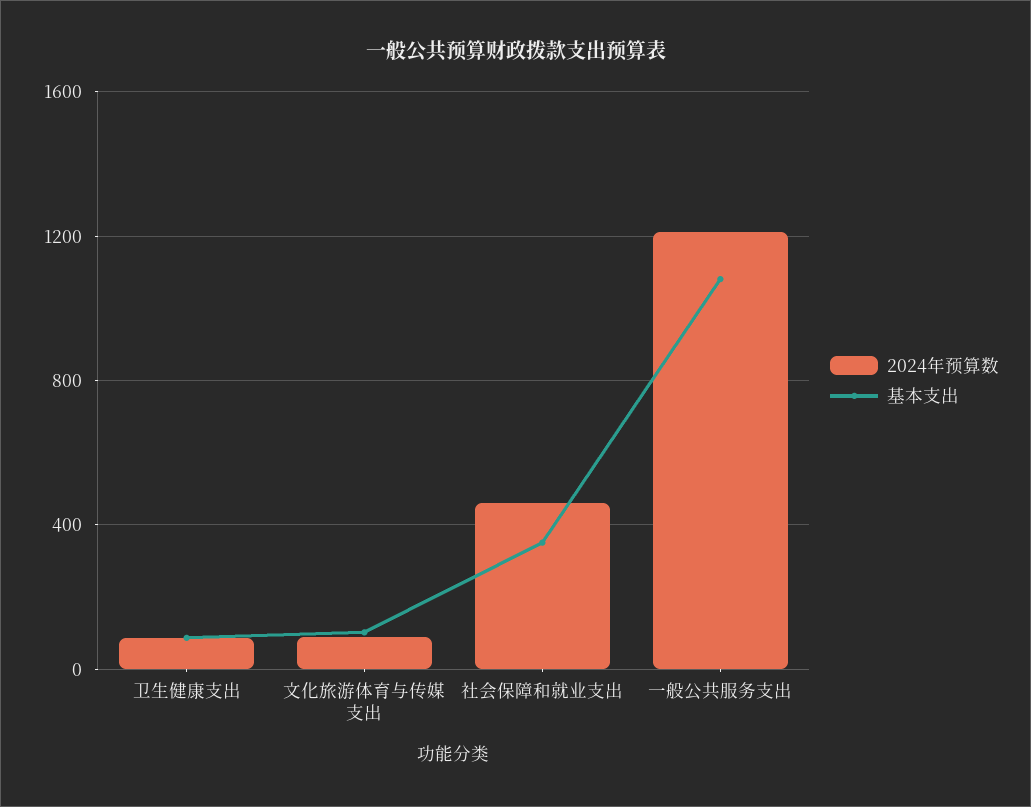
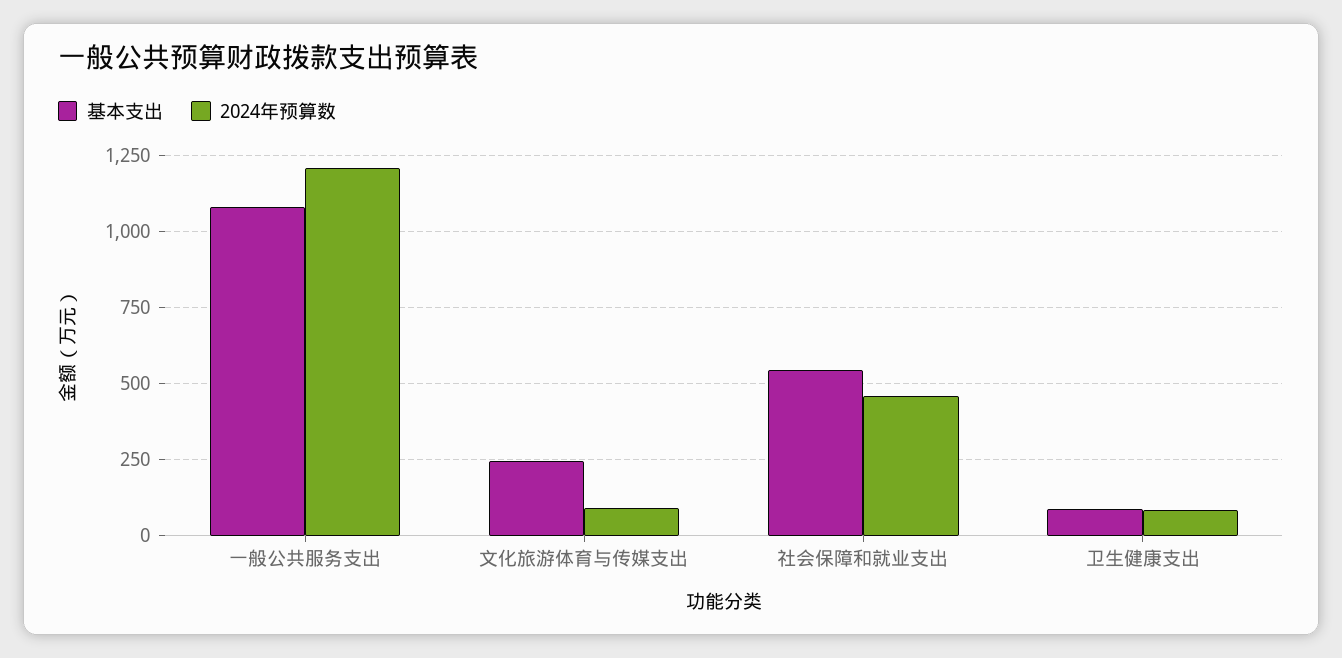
基本支出, 文化旅游体育与传媒支出: 100 -> 250
基本支出, 社会保障和就业支出: 350 -> 550

